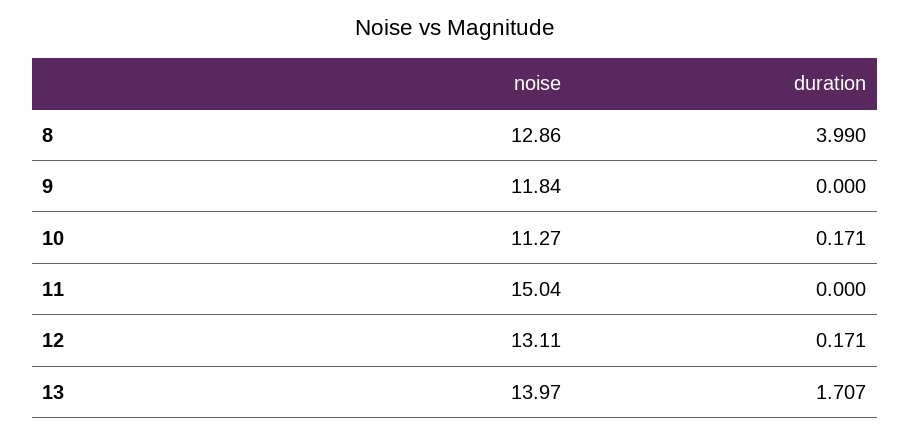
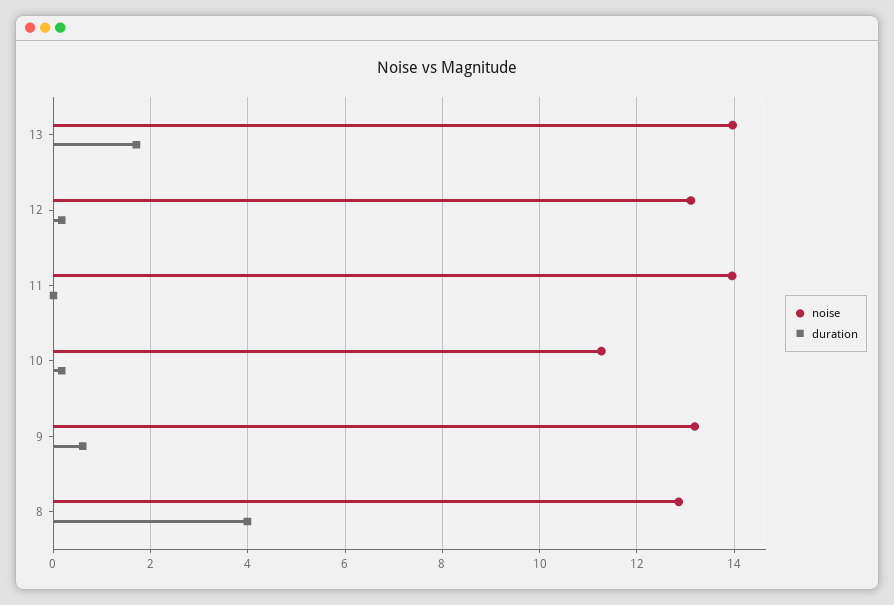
noise, 9: 11.84 -> 13.2
duration, 9: 0 -> 0.6
noise, 11: 15.04 -> 14

